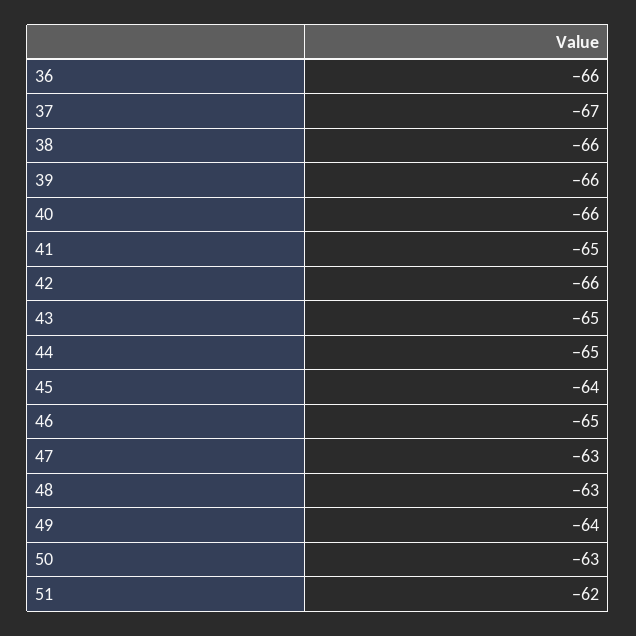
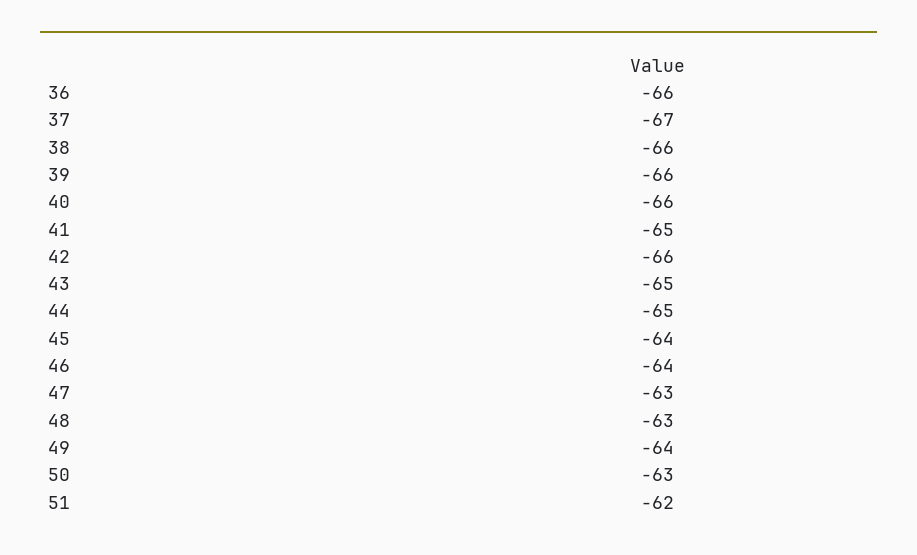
46: -65 -> -64

